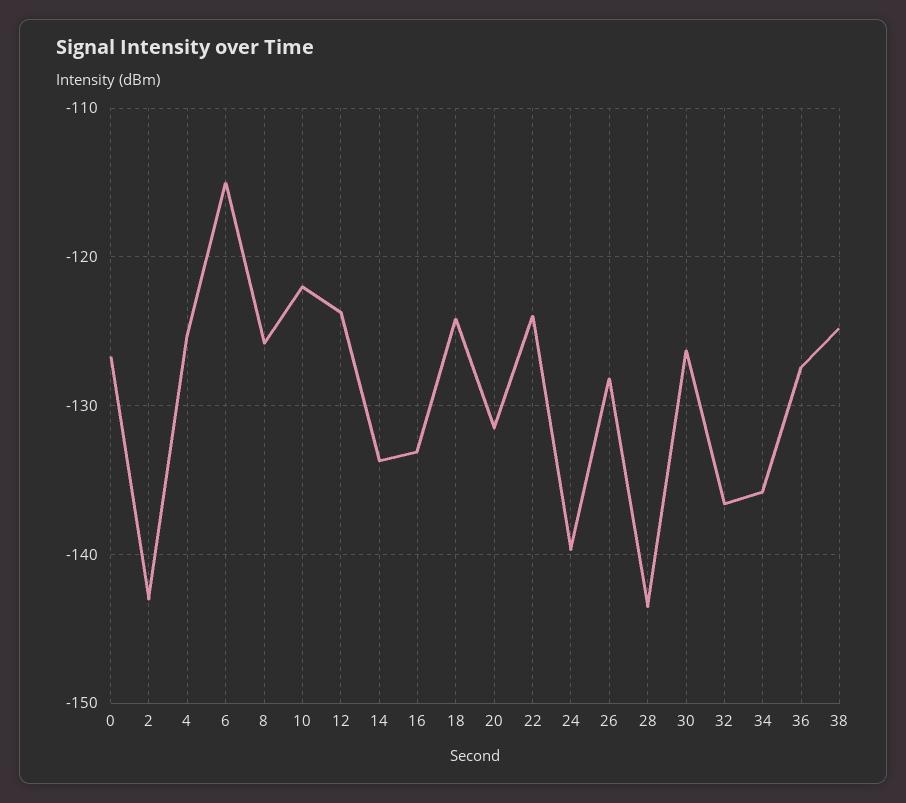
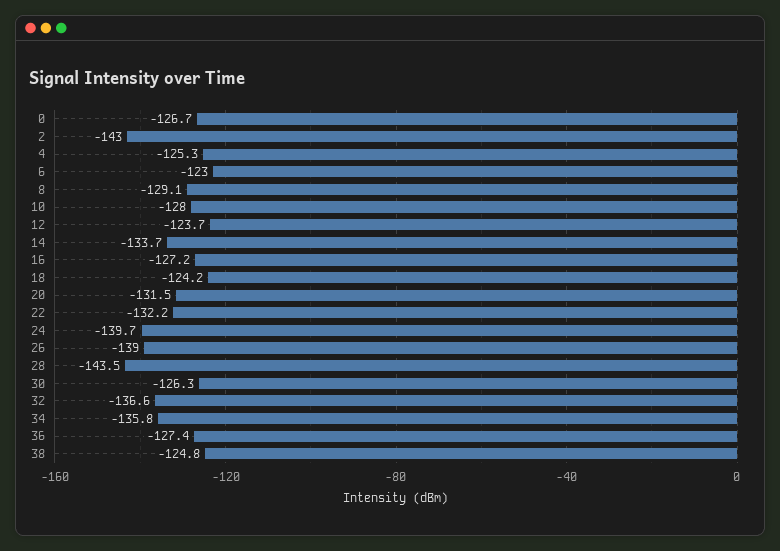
6: -115 -> -123
8: -126 -> -129.1
10: -122 -> -128
16: -133 -> -127.2
22: -124 -> -132.2
26: -128 -> -139

